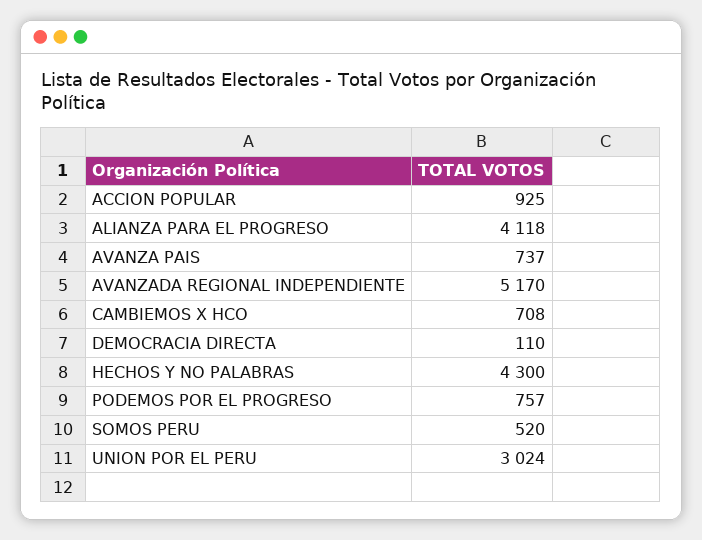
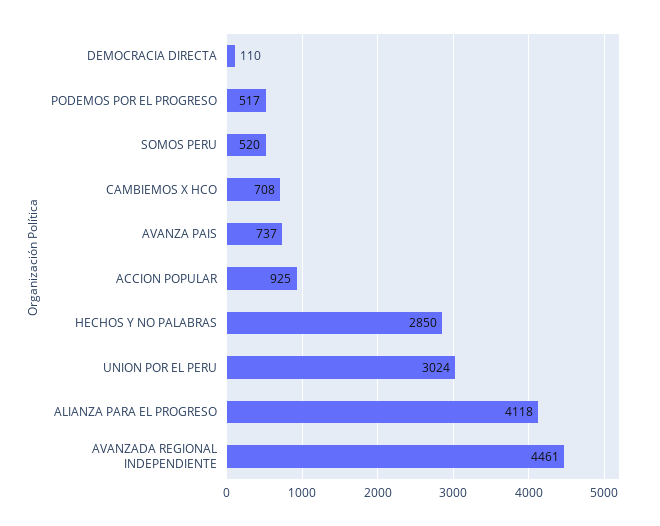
AVANZADA REGIONAL INDEPENDIENTE: 5170 -> 4461
HECHOS Y NO PALABRAS: 4300 -> 2850
PODEMOS POR EL PROGRESO: 757 -> 517

